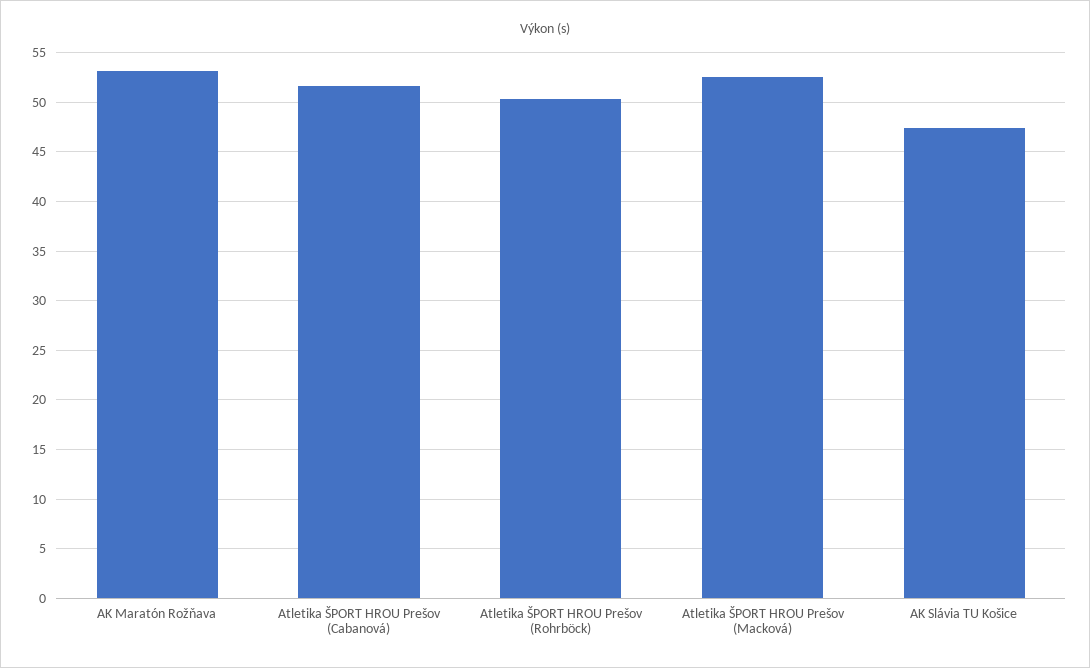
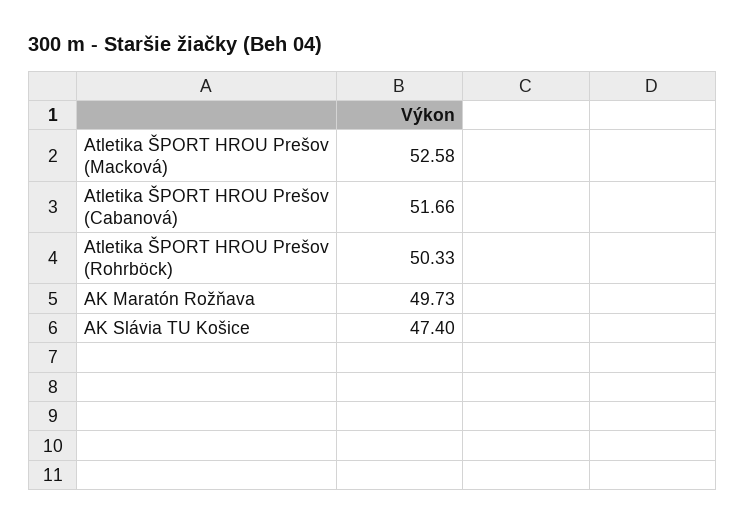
AK Maratón Rožňava: 53 -> 49.73

